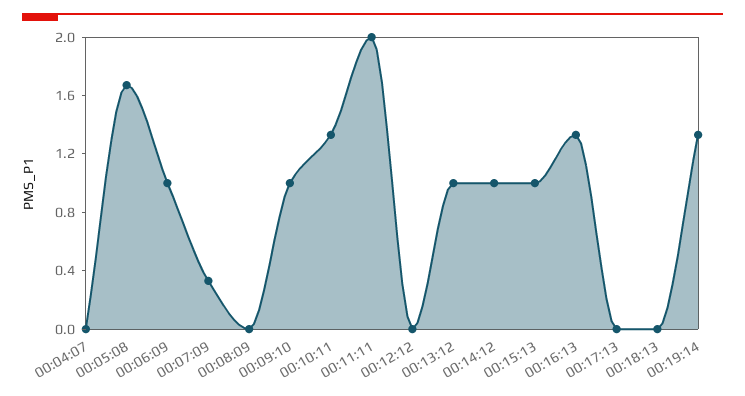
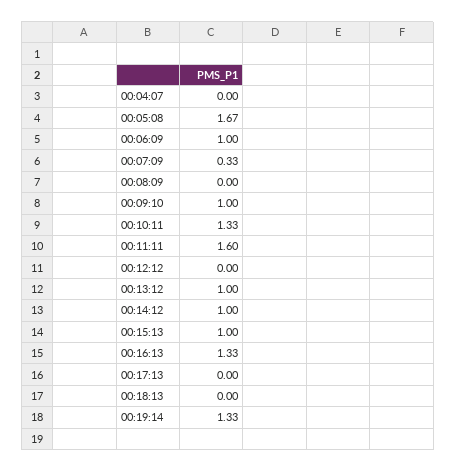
00:11:11: 2 -> 1.6

